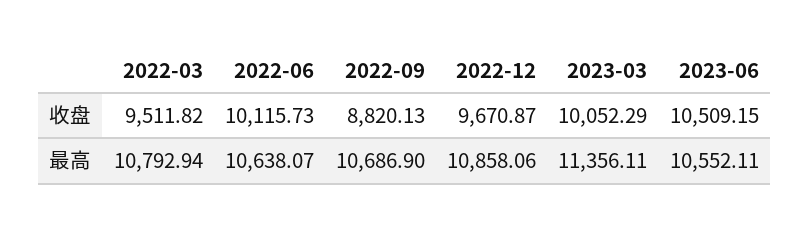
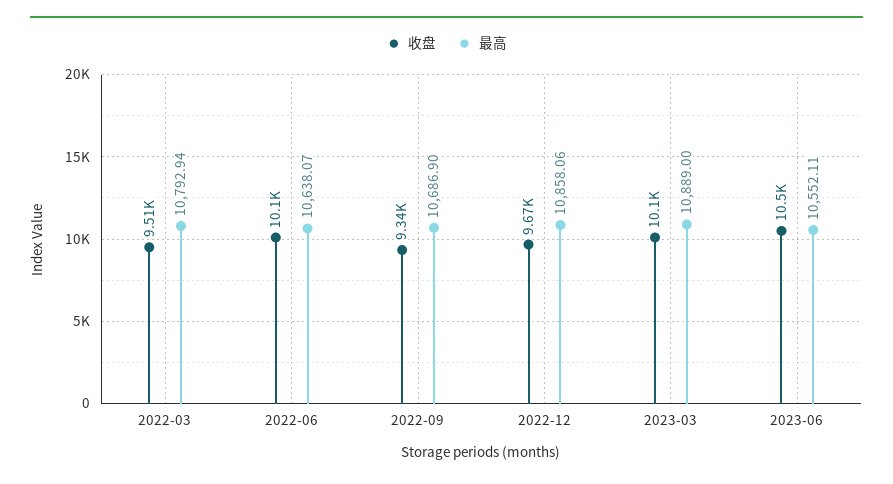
收盘, 2022-09: 8820.13 -> 9340
最高, 2023-03: 11356.11 -> 10889

